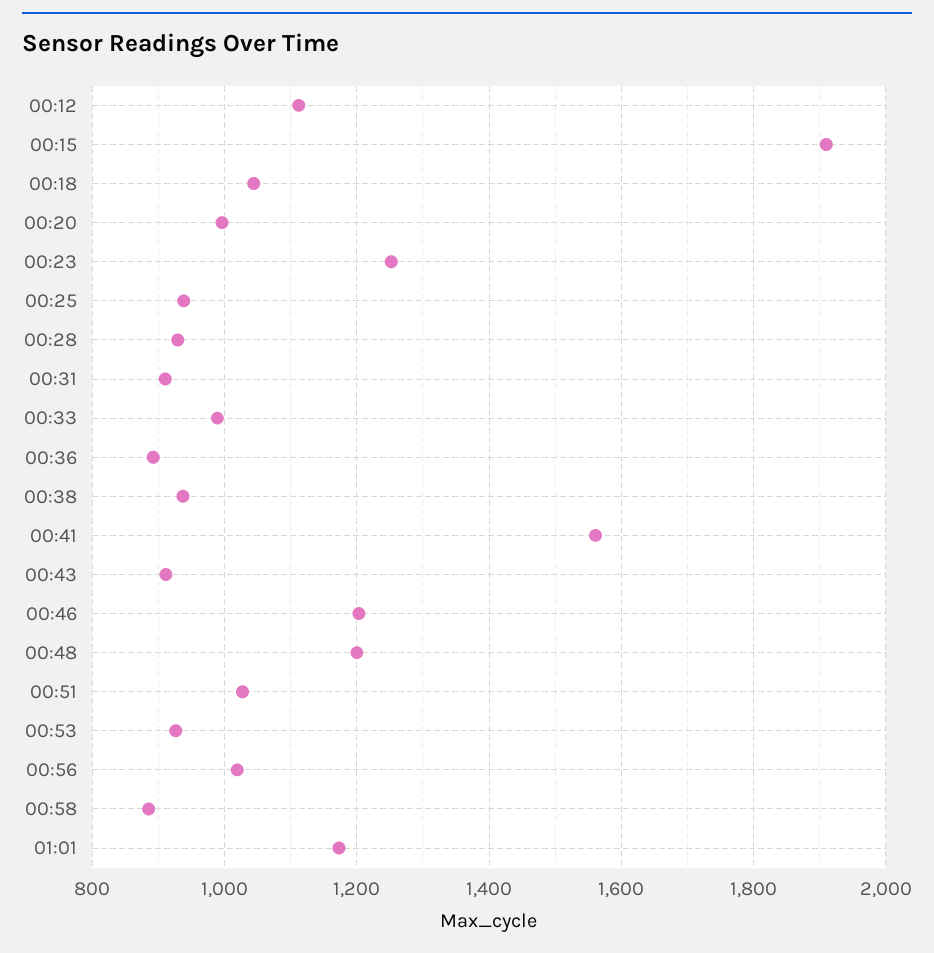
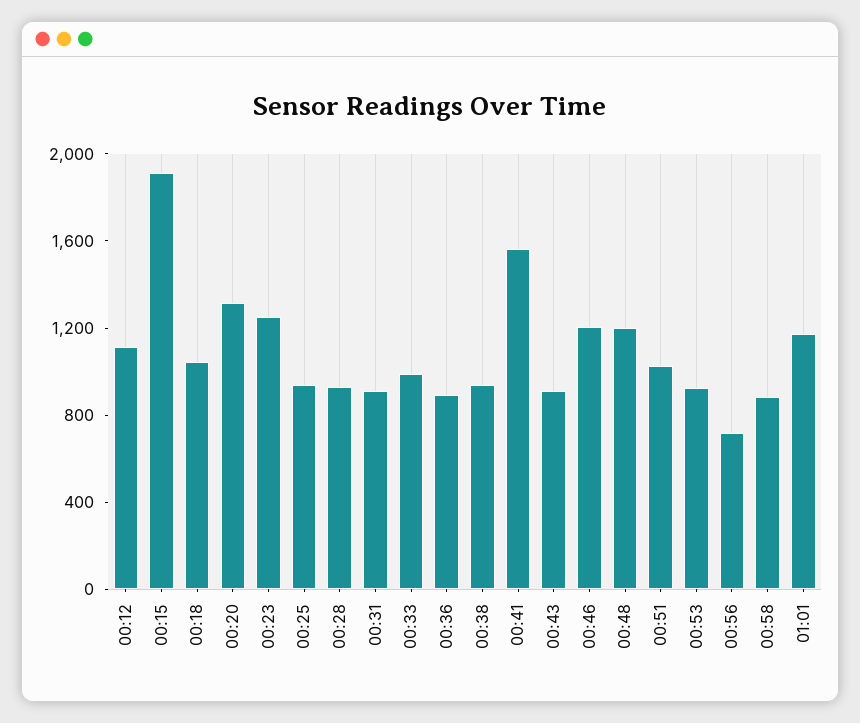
00:20: 1000 -> 1300
00:56: 1020 -> 700

